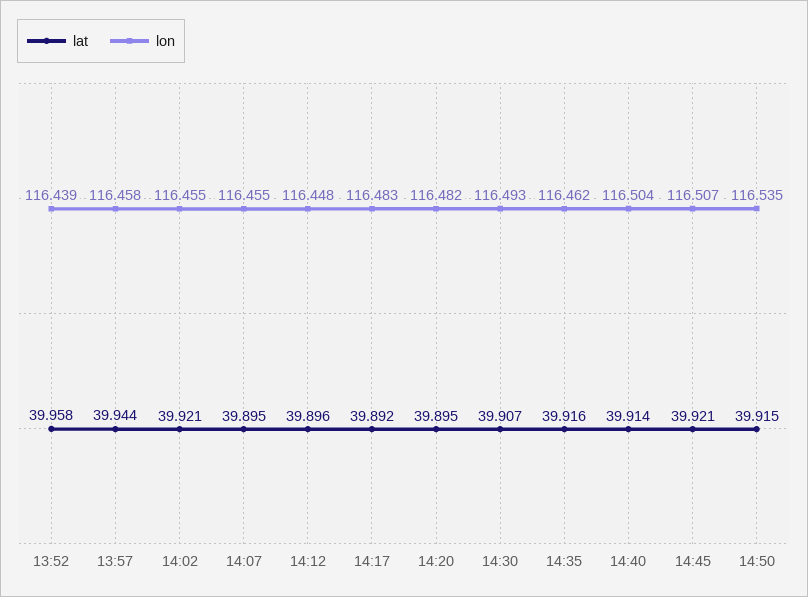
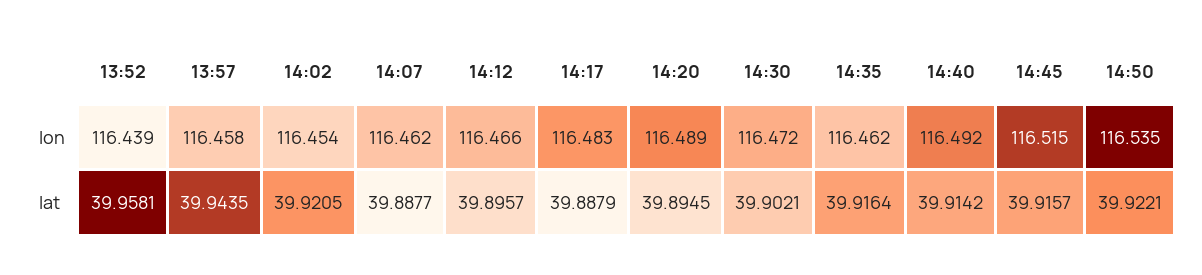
lon, 14:02: 116.455 -> 116.454
lat, 14:07: 39.895 -> 39.8877
lon, 14:07: 116.455 -> 116.462
lon, 14:12: 116.448 -> 116.466
lat, 14:17: 39.892 -> 39.8879
lon, 14:20: 116.482 -> 116.489
lat, 14:30: 39.907 -> 39.9021
lon, 14:30: 116.493 -> 116.472
lon, 14:40: 116.504 -> 116.492
lat, 14:45: 39.921 -> 39.9157
lon, 14:45: 116.507 -> 116.515
lat, 14:50: 39.915 -> 39.9221

